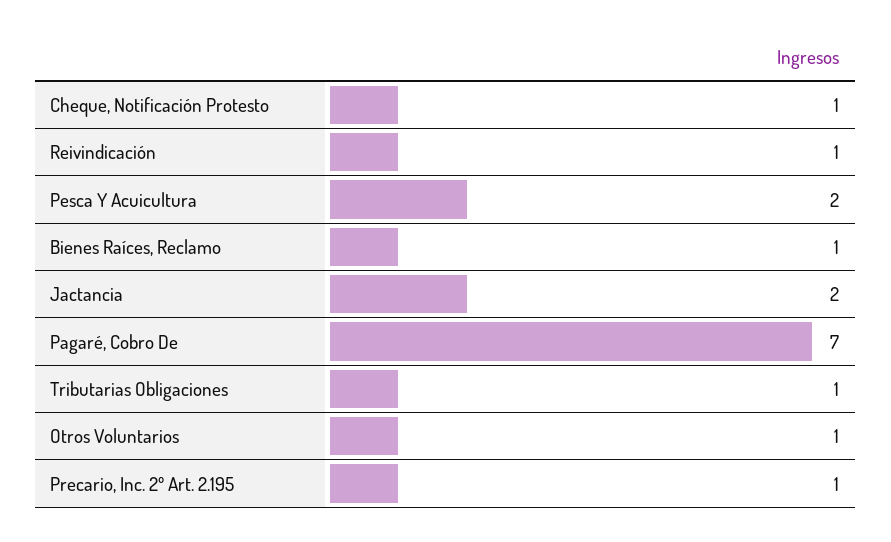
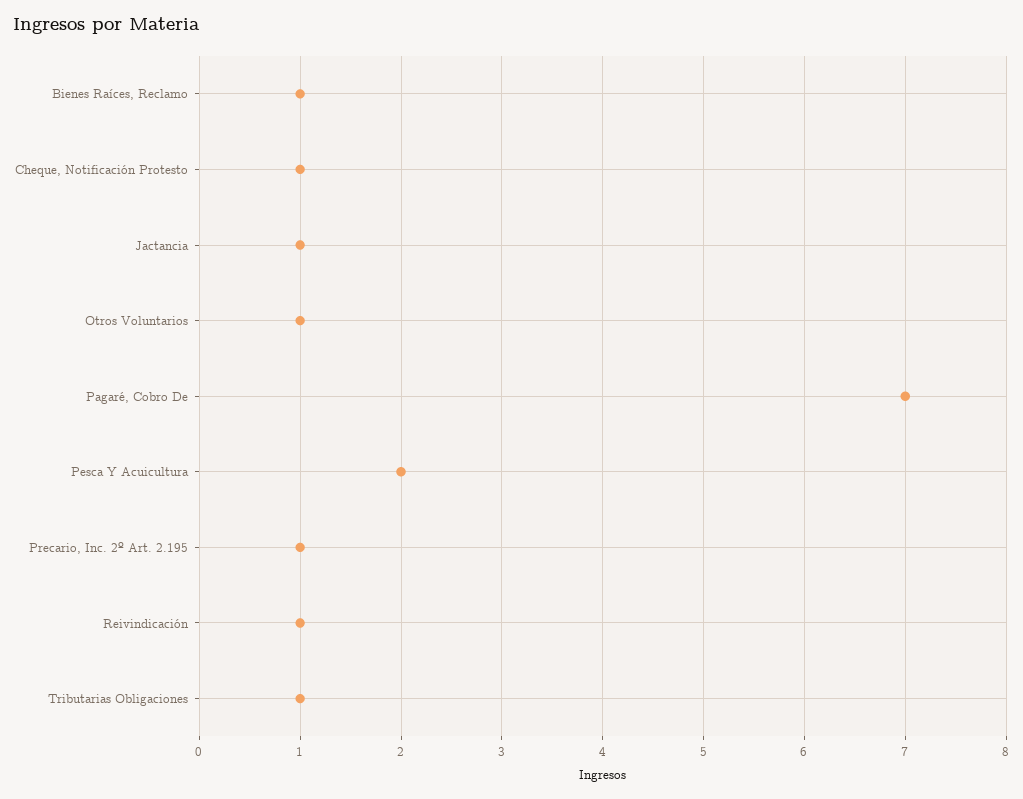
Jactancia: 2 -> 1

